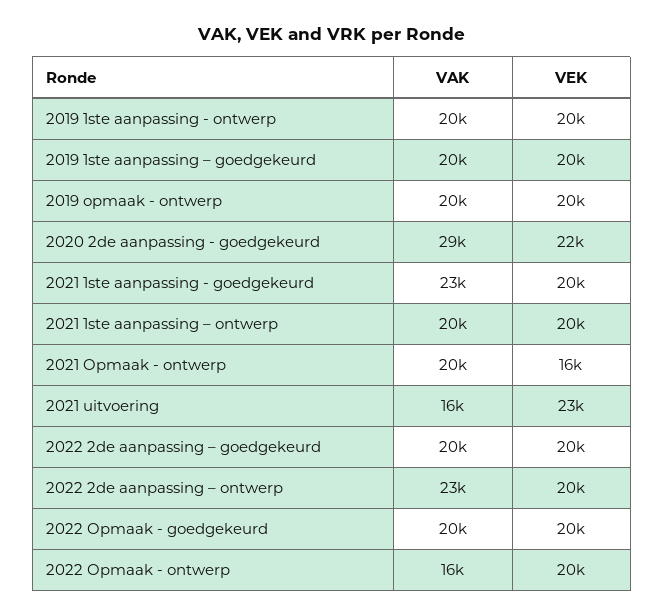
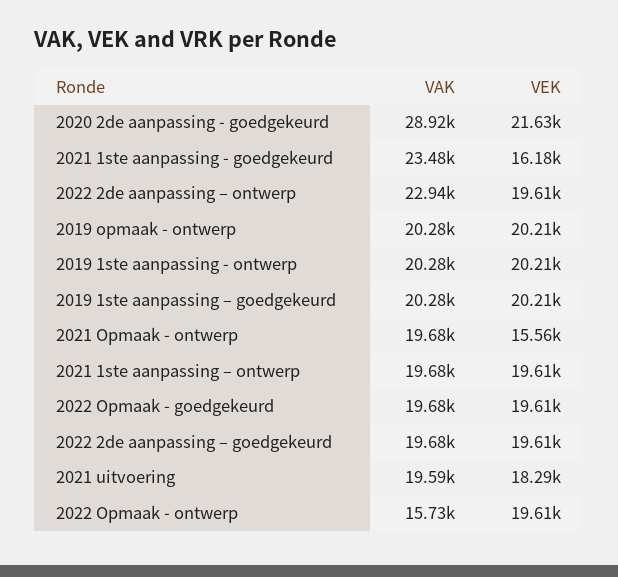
VEK, 2021 1ste aanpassing - goedgekeurd: 20000 -> 16180
VAK, 2021 uitvoering: 16000 -> 19590
VEK, 2021 uitvoering: 23000 -> 18290

